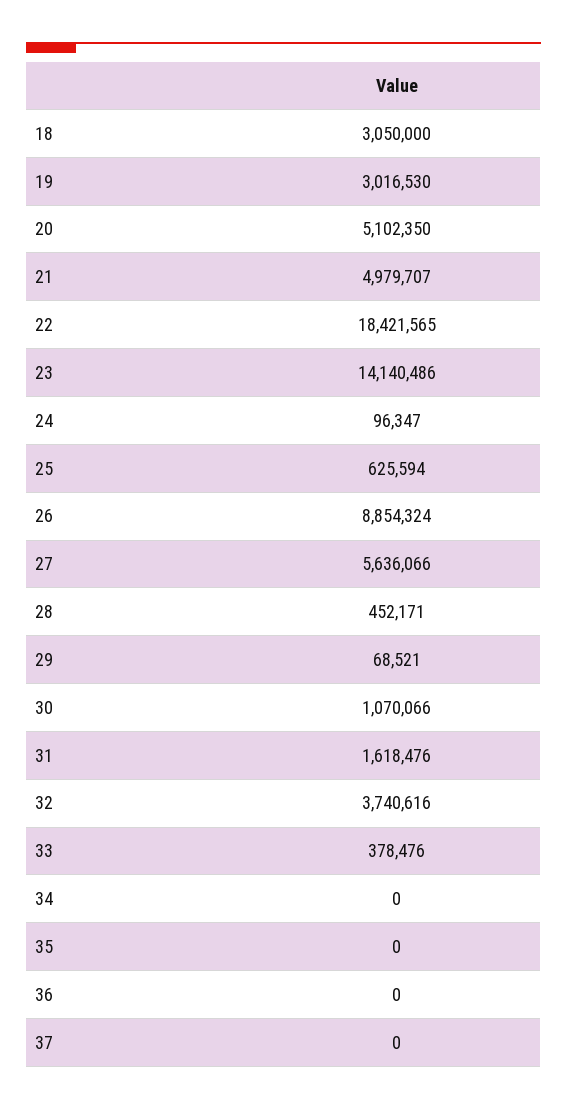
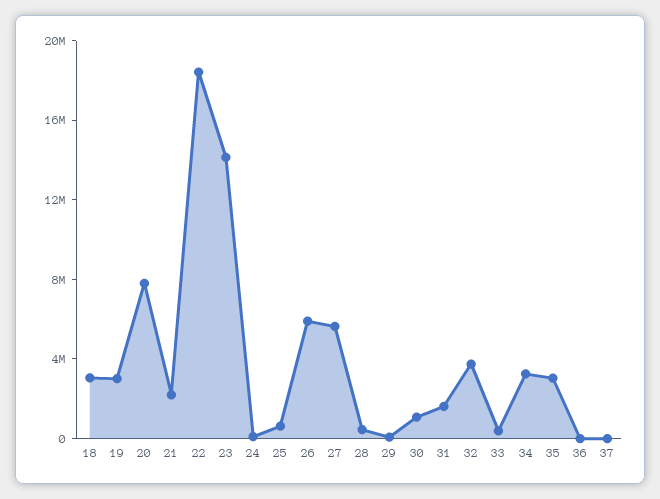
20: 5102350 -> 8000000
21: 4979707 -> 2000000
26: 8854324 -> 6000000
34: 0 -> 3000000
35: 0 -> 3000000

